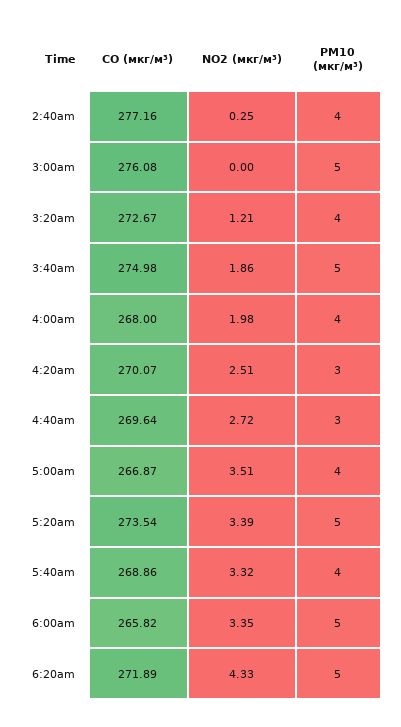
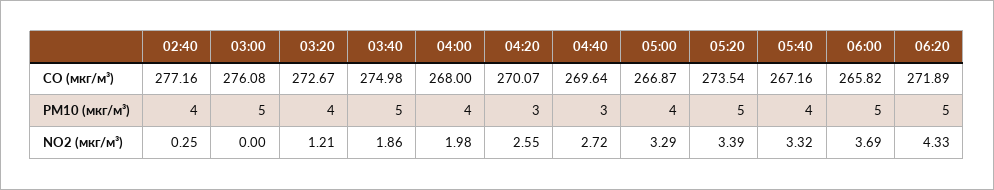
NO2 (мкг/м³), 4:20am: 2.51 -> 2.55
NO2 (мкг/м³), 5:00am: 3.51 -> 3.29
CO (мкг/м³), 5:40am: 268.86 -> 267.16
NO2 (мкг/м³), 6:00am: 3.35 -> 3.69

